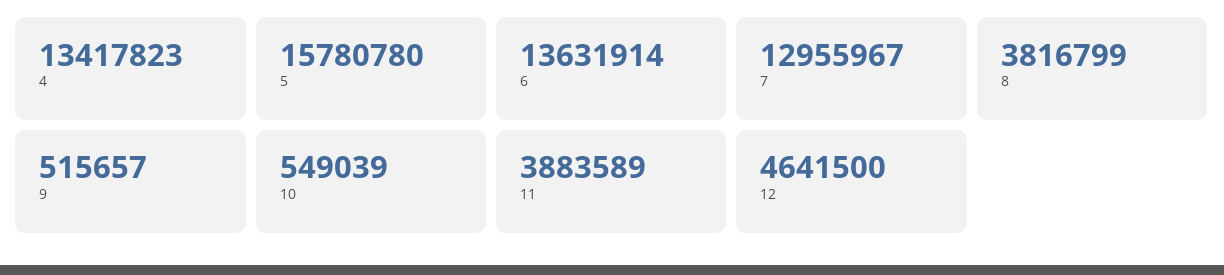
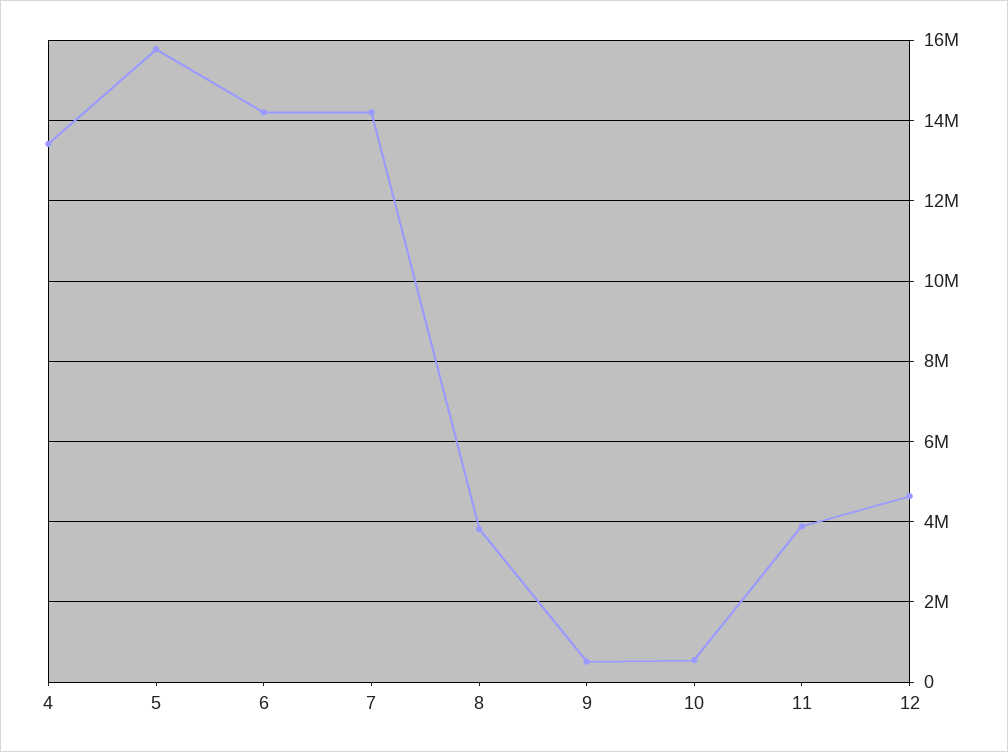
6: 13631914 -> 14200000
7: 12955967 -> 14200000

